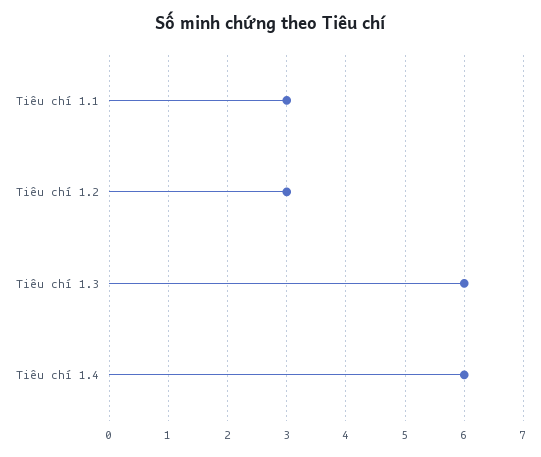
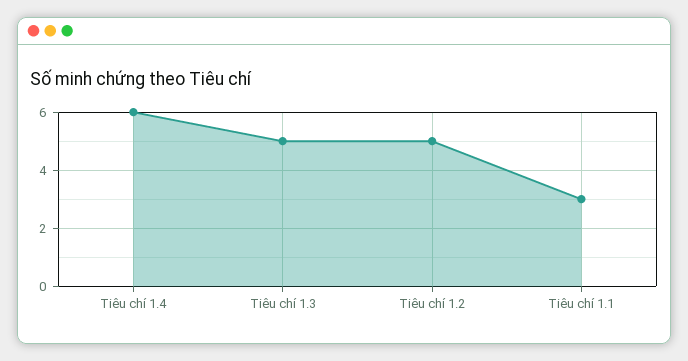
Tiêu chí 1.2: 3 -> 5
Tiêu chí 1.3: 6 -> 5

